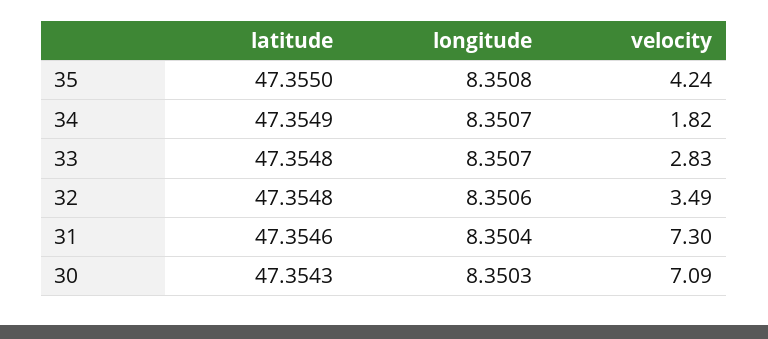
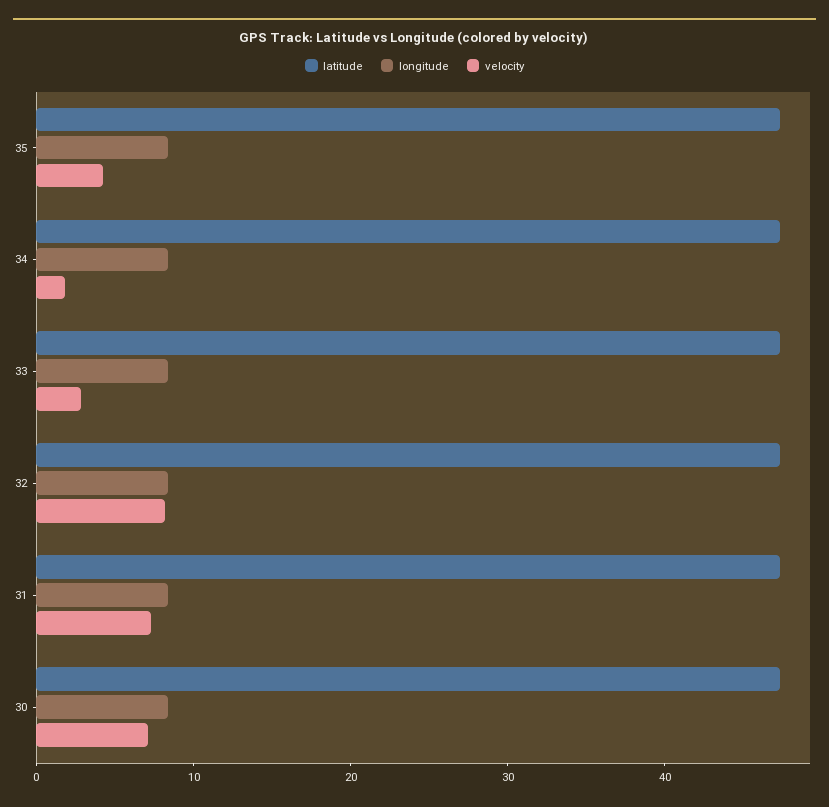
velocity, 32: 3.49 -> 8

